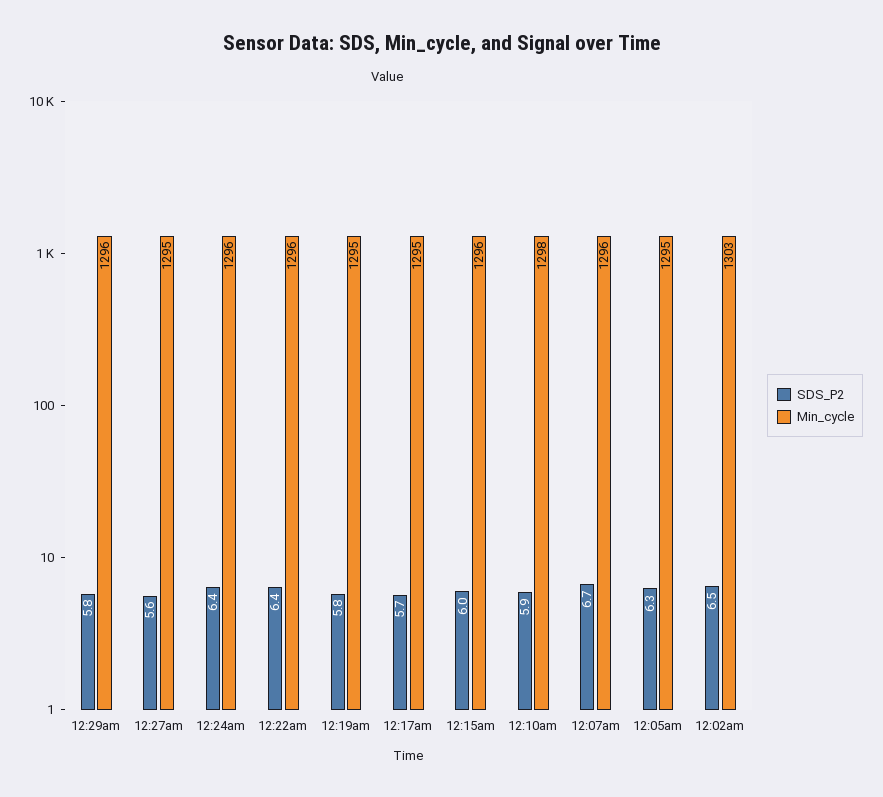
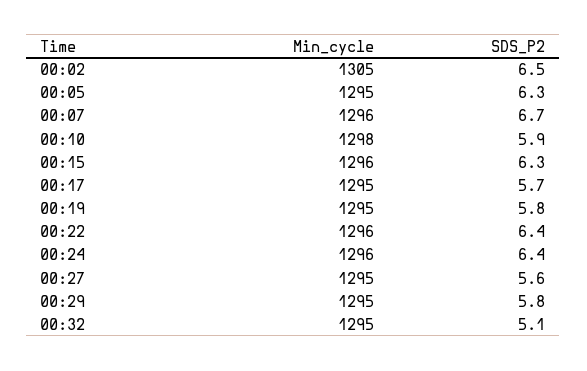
Min_cycle, 12:29am: 1296 -> 1295
SDS_P2, 12:15am: 6 -> 6.3
Min_cycle, 12:02am: 1303 -> 1305
Min_cycle, 00:32: none -> 1295
SDS_P2, 00:32: none -> 5.1

